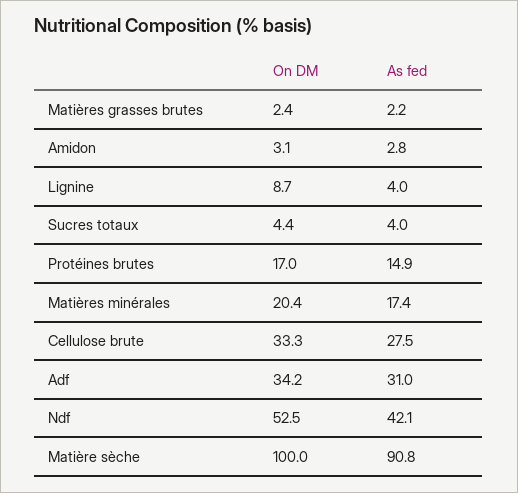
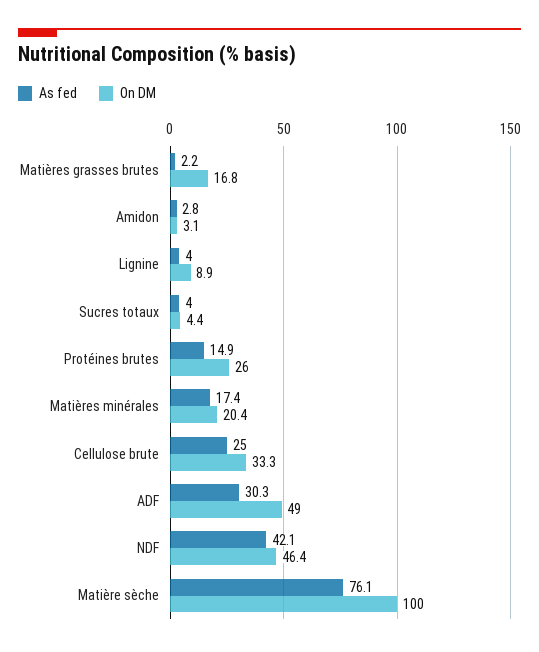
On DM, Matières grasses brutes: 2.4 -> 16.8
On DM, Lignine: 8.7 -> 8.9
On DM, Protéines brutes: 17 -> 26
As fed, Cellulose brute: 27.5 -> 25
On DM, Adf: 34.2 -> 49
As fed, Adf: 31 -> 30.3
On DM, Ndf: 52.5 -> 46.4
As fed, Matière sèche: 90.8 -> 76.1

